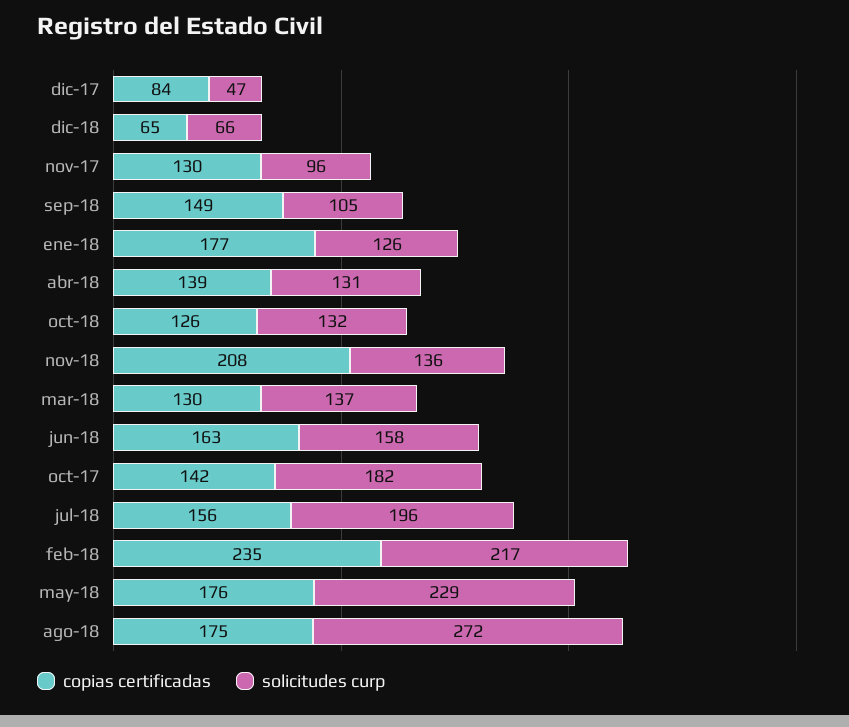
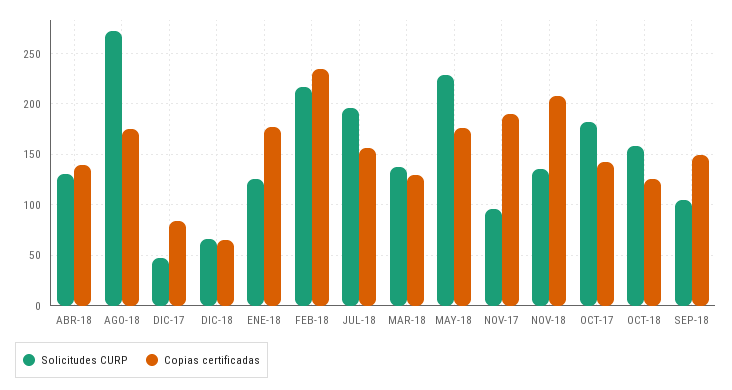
copias certificadas, nov-17: 130 -> 190
solicitudes curp, oct-18: 132 -> 160
copias certificadas, jun-18: 163 -> none
solicitudes curp, jun-18: 158 -> none

